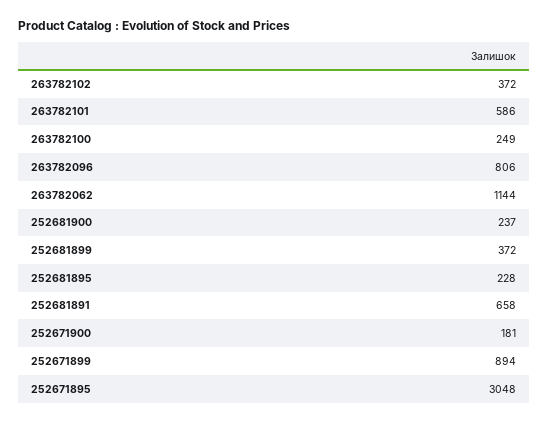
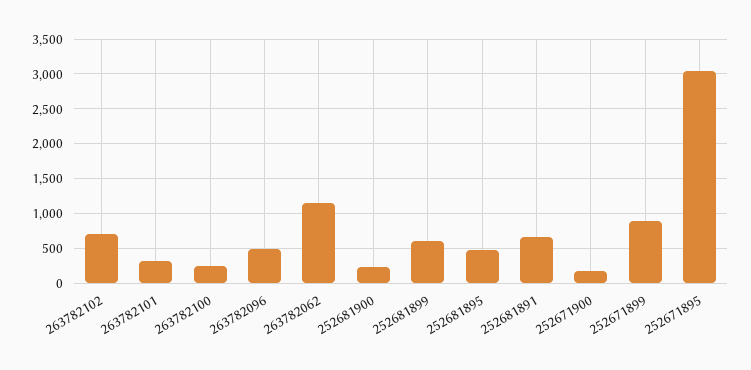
263782102: 372 -> 700
263782101: 586 -> 300
263782096: 806 -> 500
252681899: 372 -> 600
252681895: 228 -> 500

